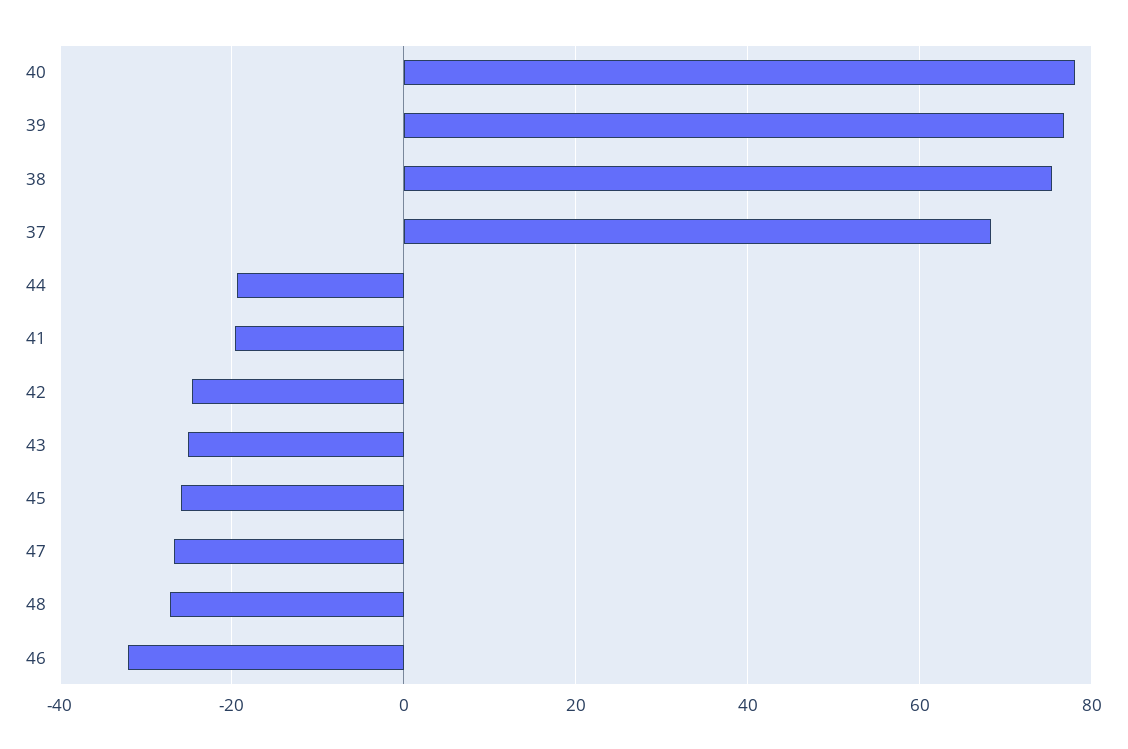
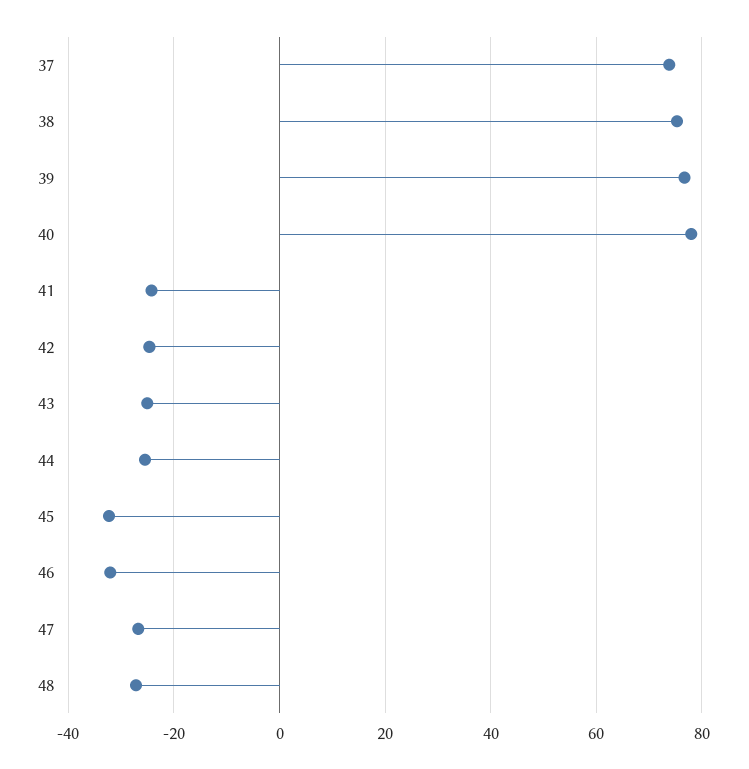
37: 68 -> 74
44: -20 -> -26
41: -20 -> -24
45: -26 -> -32

